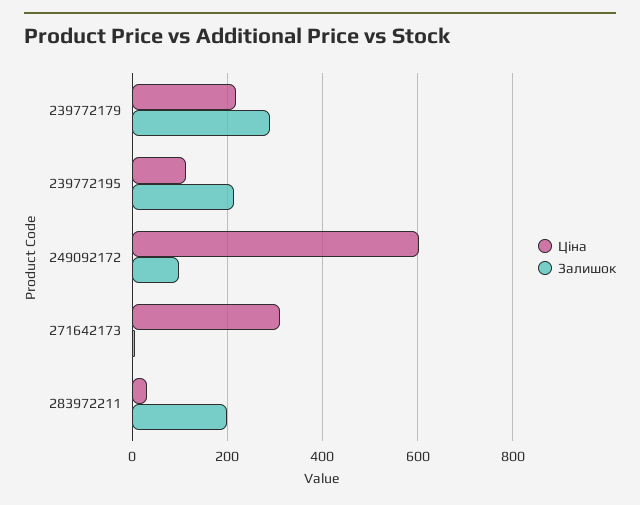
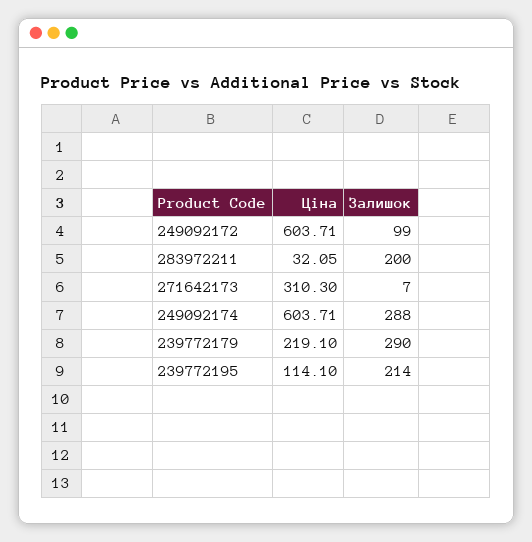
Ціна, 249092174: none -> 603.71
Залишок, 249092174: none -> 288

